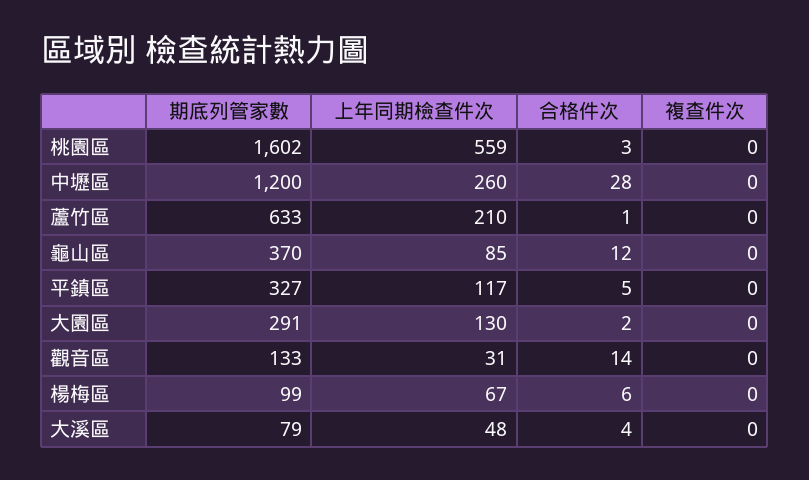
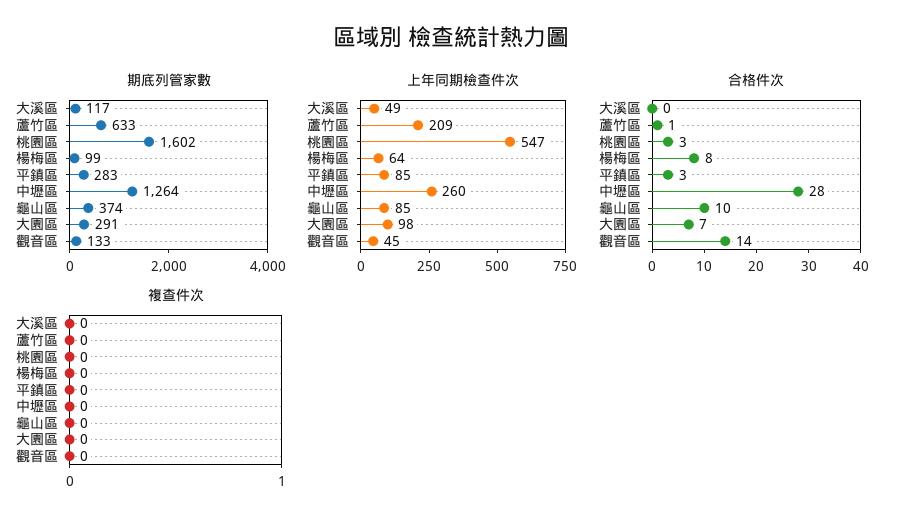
上年同期檢查件次, 桃園區: 559 -> 547
期底列管家數, 中壢區: 1200 -> 1264
上年同期檢查件次, 蘆竹區: 210 -> 209
期底列管家數, 龜山區: 370 -> 374
合格件次, 龜山區: 12 -> 10
期底列管家數, 平鎮區: 327 -> 283
上年同期檢查件次, 平鎮區: 117 -> 85
合格件次, 平鎮區: 5 -> 3
上年同期檢查件次, 大園區: 130 -> 98
合格件次, 大園區: 2 -> 7
上年同期檢查件次, 觀音區: 31 -> 45
上年同期檢查件次, 楊梅區: 67 -> 64
合格件次, 楊梅區: 6 -> 8
期底列管家數, 大溪區: 79 -> 117
上年同期檢查件次, 大溪區: 48 -> 49
合格件次, 大溪區: 4 -> 0

